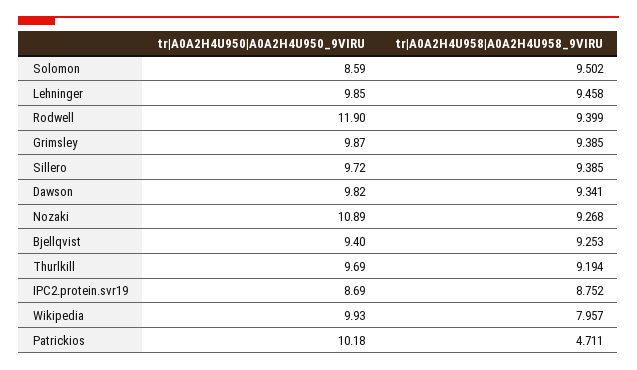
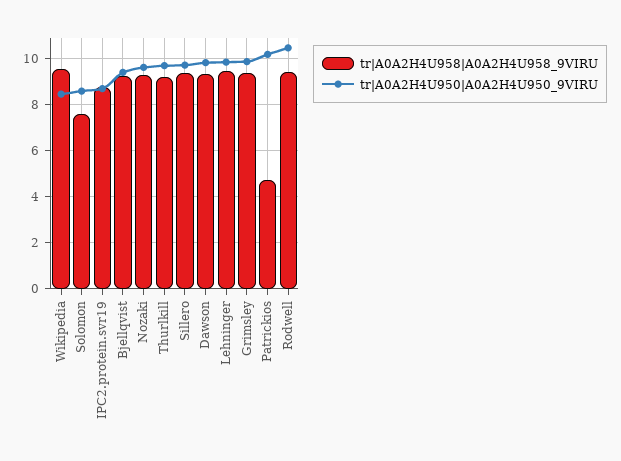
tr|A0A2H4U958|A0A2H4U958_9VIRU, Solomon: 9.502 -> 7.5
tr|A0A2H4U950|A0A2H4U950_9VIRU, Rodwell: 11.9 -> 10.5
tr|A0A2H4U950|A0A2H4U950_9VIRU, Nozaki: 10.89 -> 9.5
tr|A0A2H4U950|A0A2H4U950_9VIRU, Wikipedia: 9.93 -> 8.5
tr|A0A2H4U958|A0A2H4U958_9VIRU, Wikipedia: 7.957 -> 9.5

